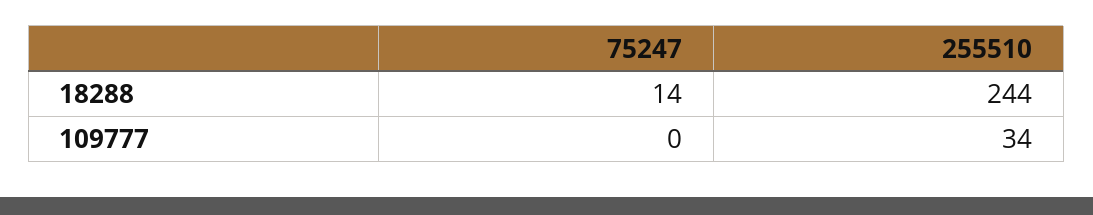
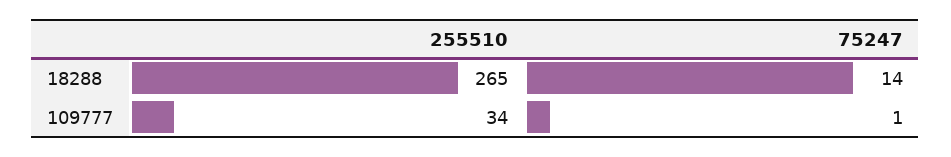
255510, 18288: 244 -> 265
75247, 109777: 0 -> 1

